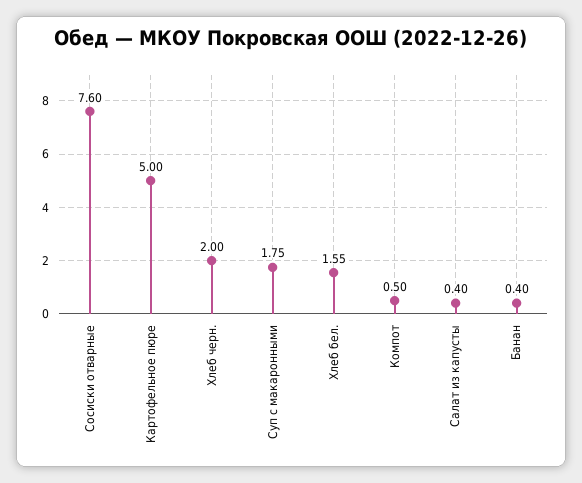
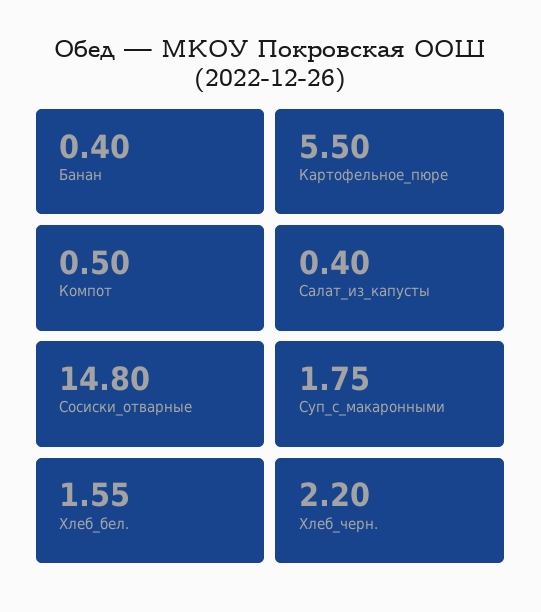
Сосиски отварные: 7.6 -> 14.8
Картофельное пюре: 5 -> 5.5
Хлеб черн.: 2 -> 2.2

